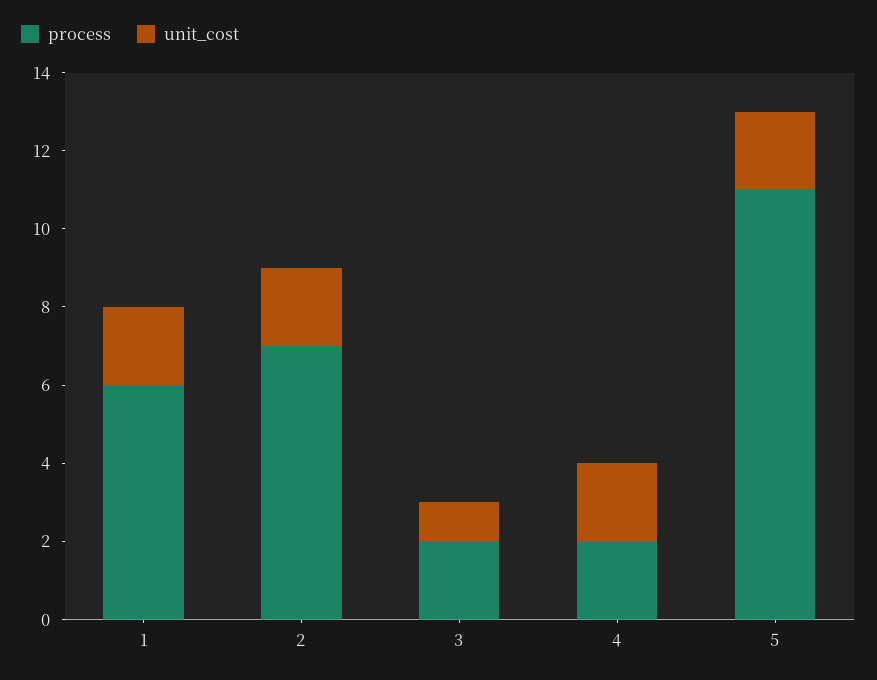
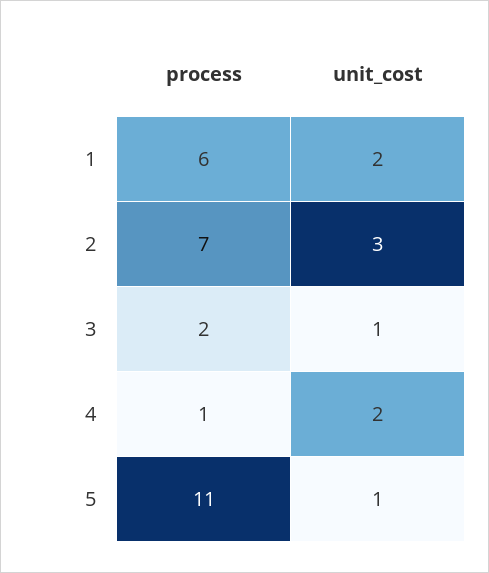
unit_cost, 2: 2 -> 3
process, 4: 2 -> 1
unit_cost, 5: 2 -> 1

